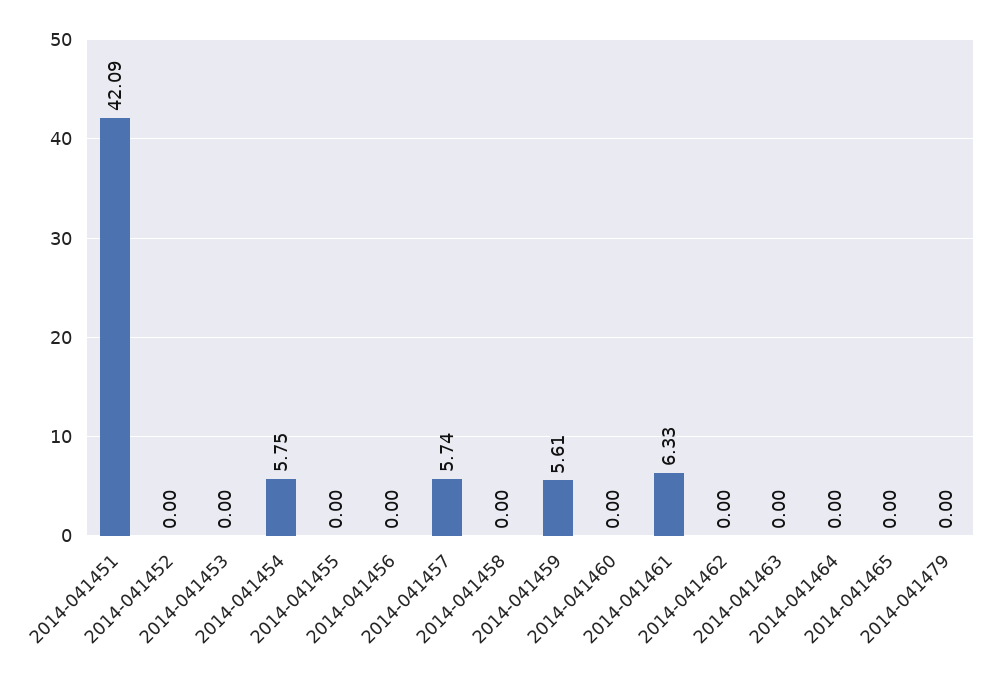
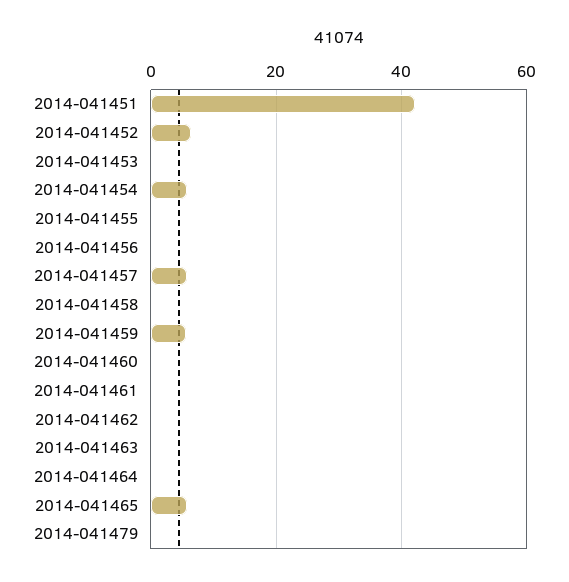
2014-041452: 0 -> 6
2014-041461: 6.33 -> 0
2014-041465: 0 -> 6

